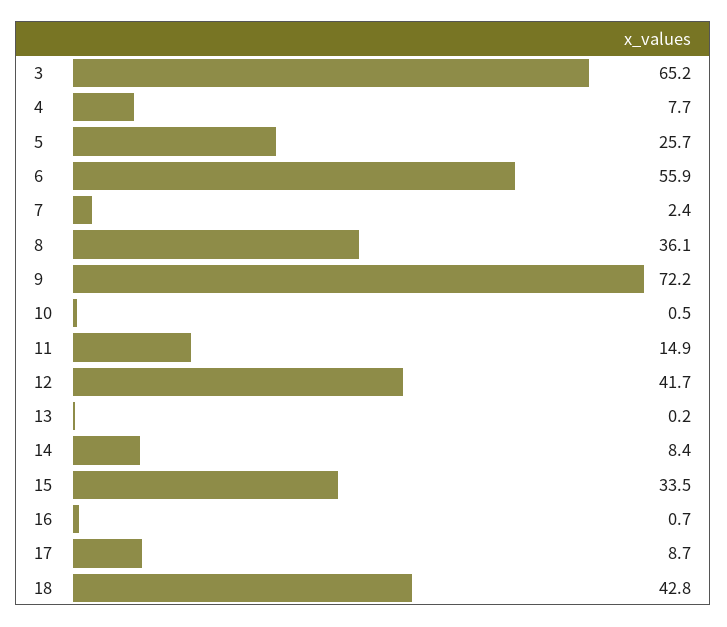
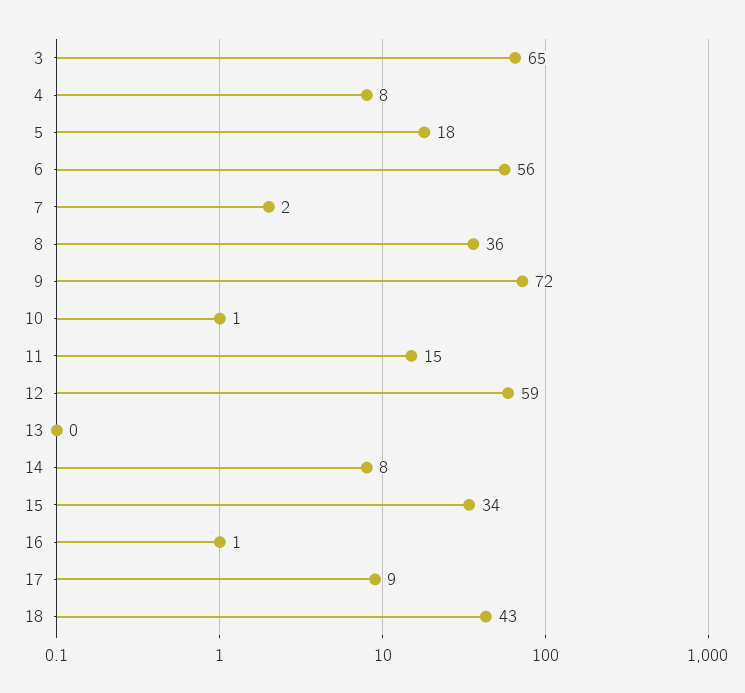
5: 25.7 -> 18
12: 41.7 -> 59

